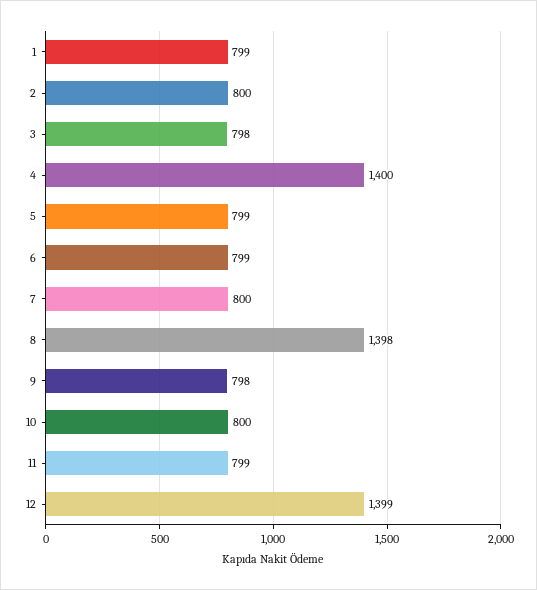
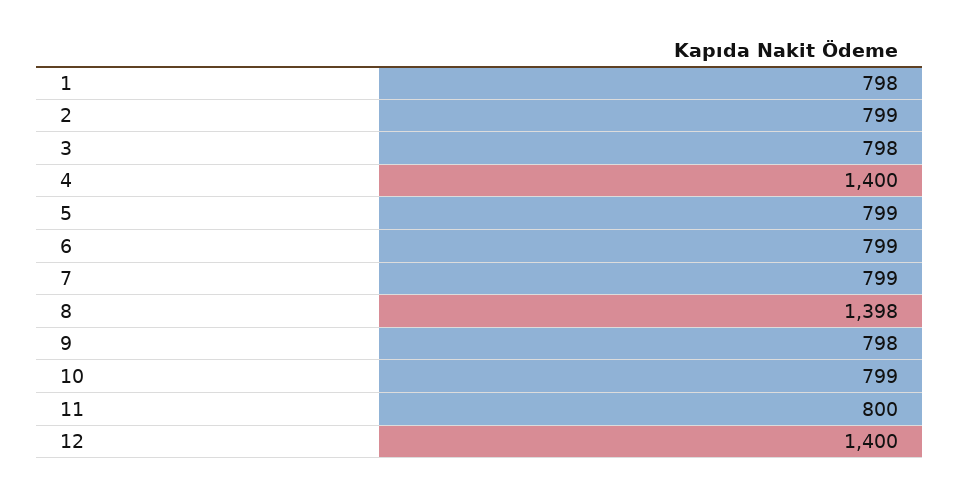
1: 799 -> 798
2: 800 -> 799
7: 800 -> 799
10: 800 -> 799
11: 799 -> 800
12: 1399 -> 1400

